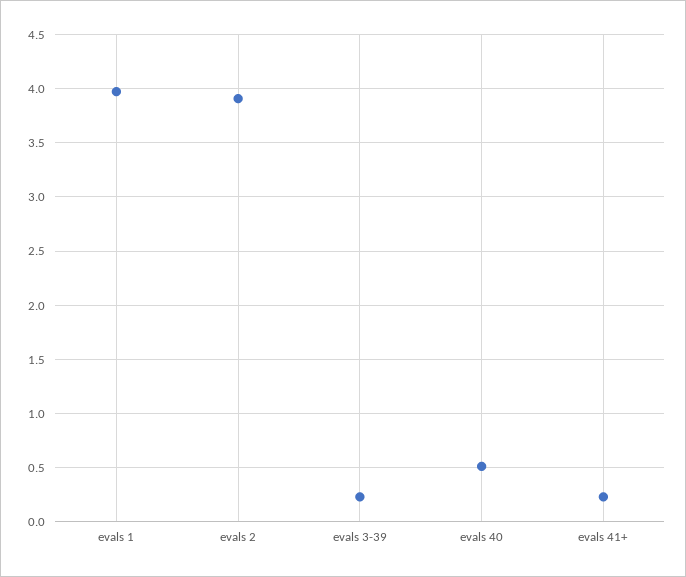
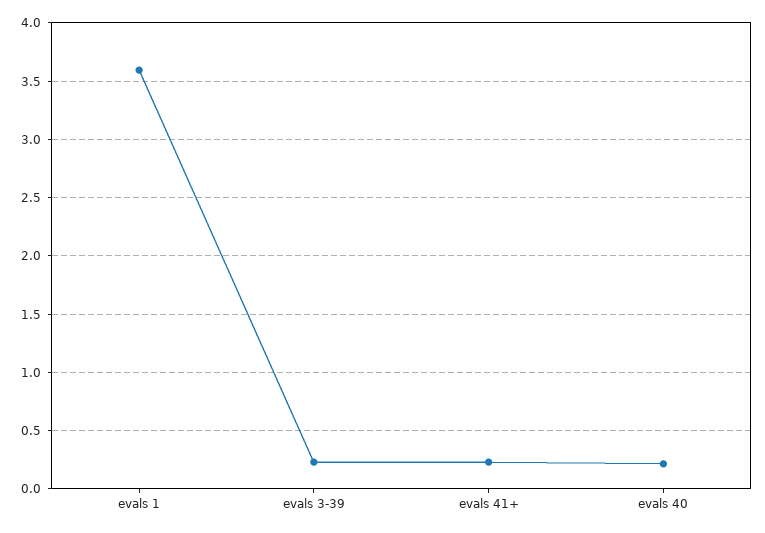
evals 1: 4 -> 3.6
evals 2: 3.9 -> none
evals 40: 0.5 -> 0.2

